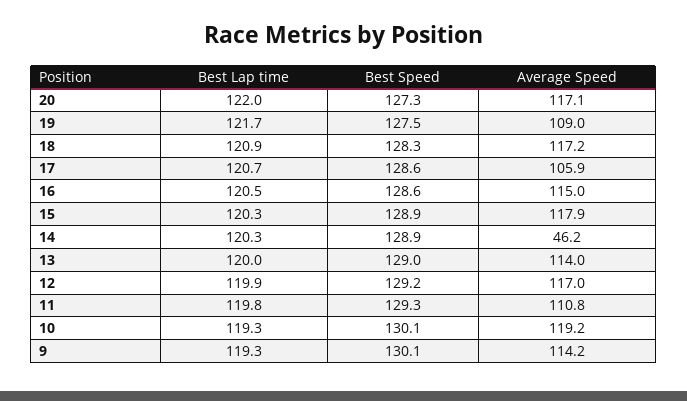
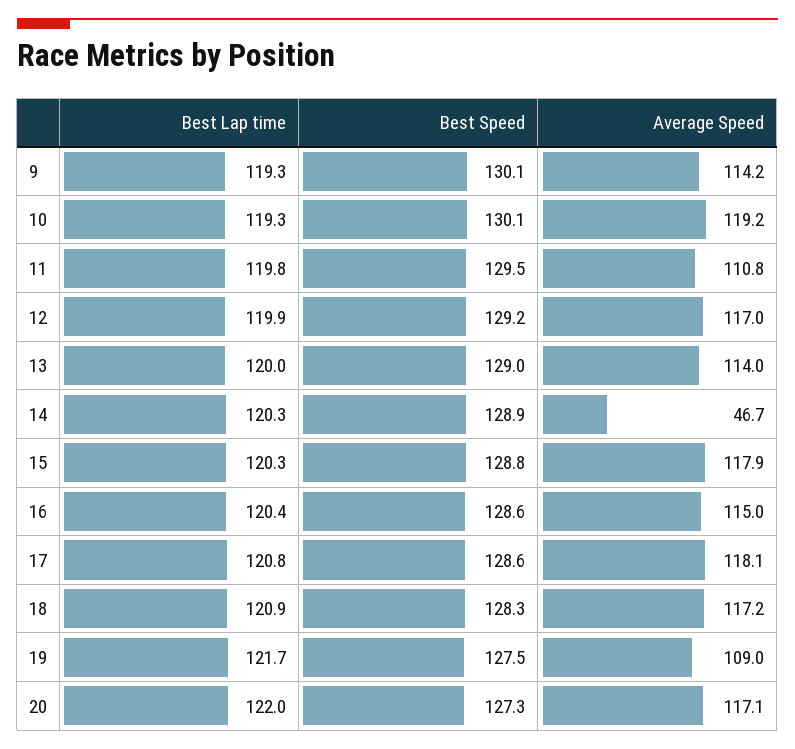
Best Lap time, 17: 120.7 -> 120.8
Average Speed, 17: 105.9 -> 118.1
Best Lap time, 16: 120.5 -> 120.4
Best Speed, 15: 128.9 -> 128.8
Average Speed, 14: 46.2 -> 46.7
Best Speed, 11: 129.3 -> 129.5

